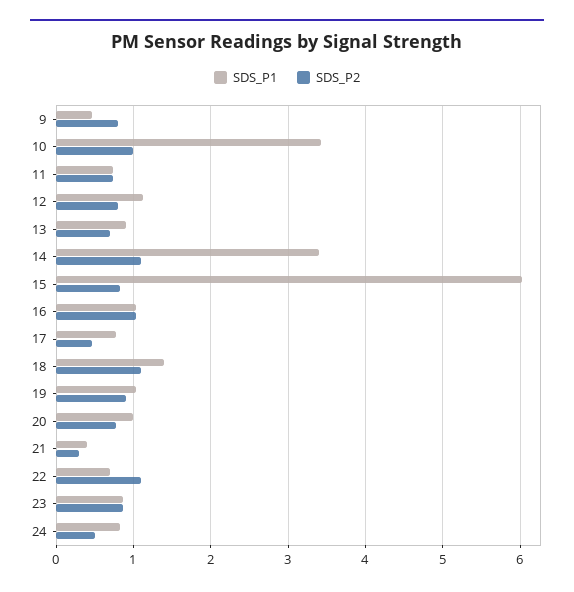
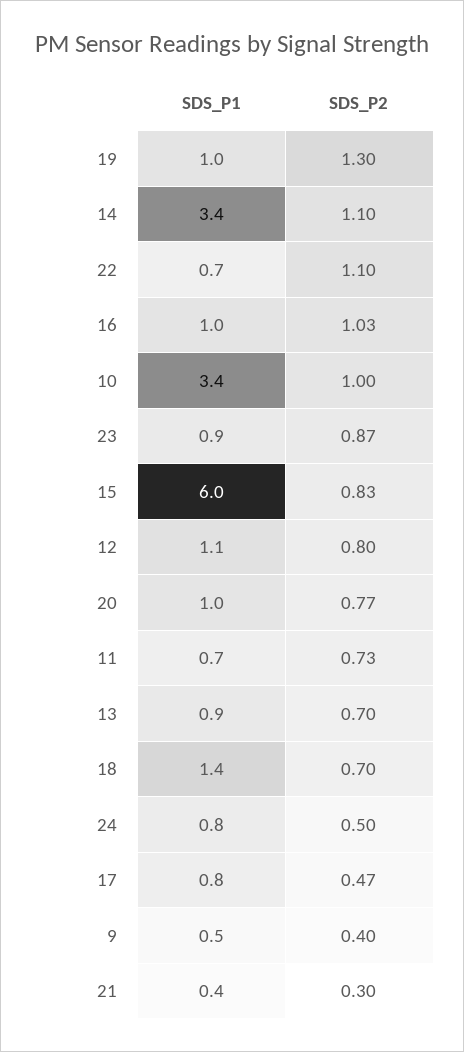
SDS_P2, 9: 0.8 -> 0.4
SDS_P2, 18: 1.1 -> 0.7
SDS_P2, 19: 0.9 -> 1.3

